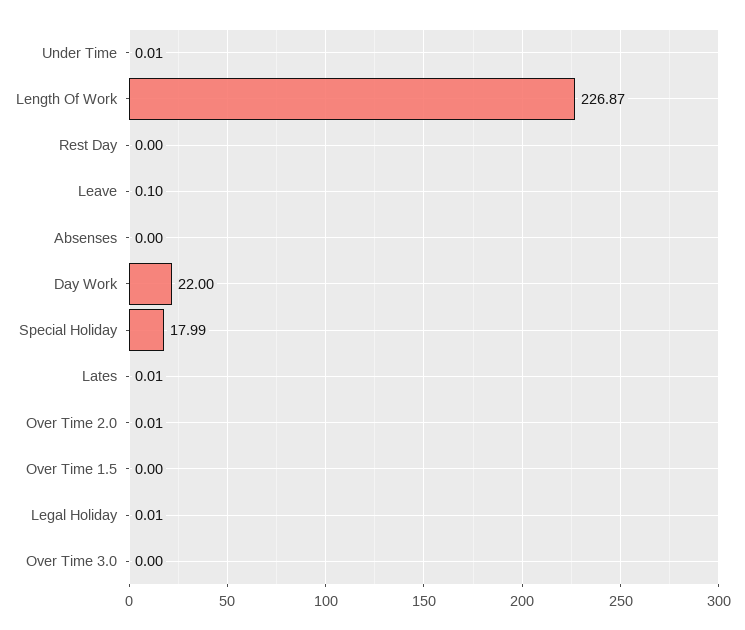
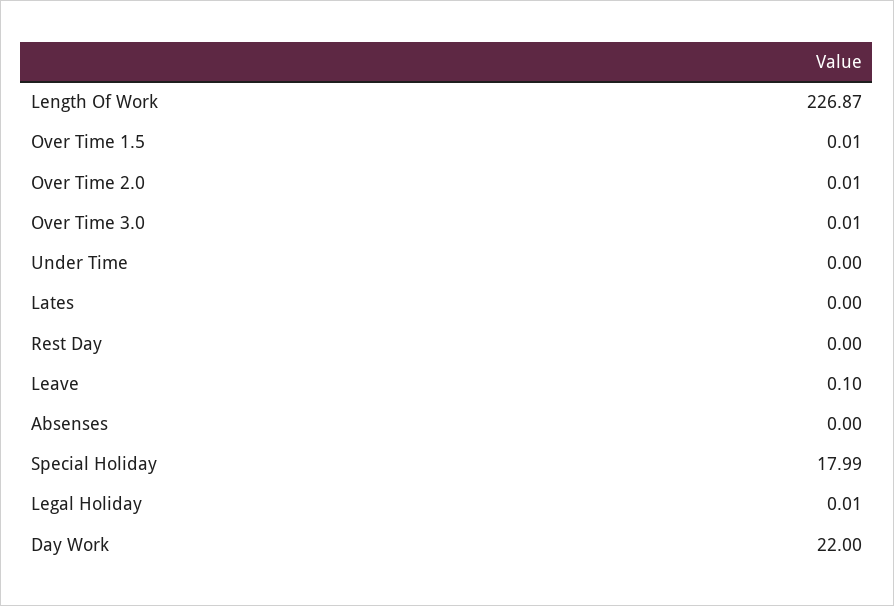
Under Time: 0.01 -> 0
Lates: 0.01 -> 0
Over Time 1.5: 0 -> 0.01
Over Time 3.0: 0 -> 0.01

